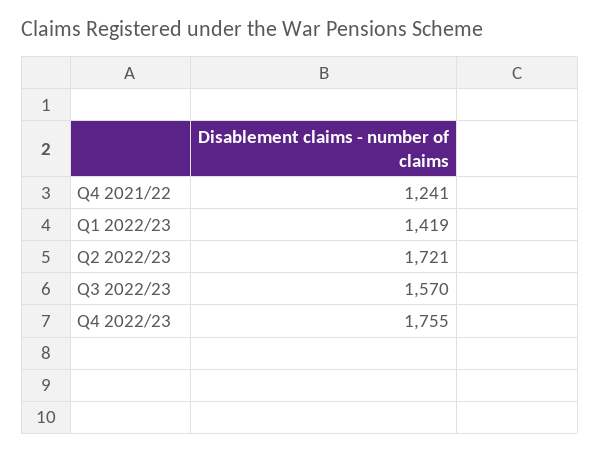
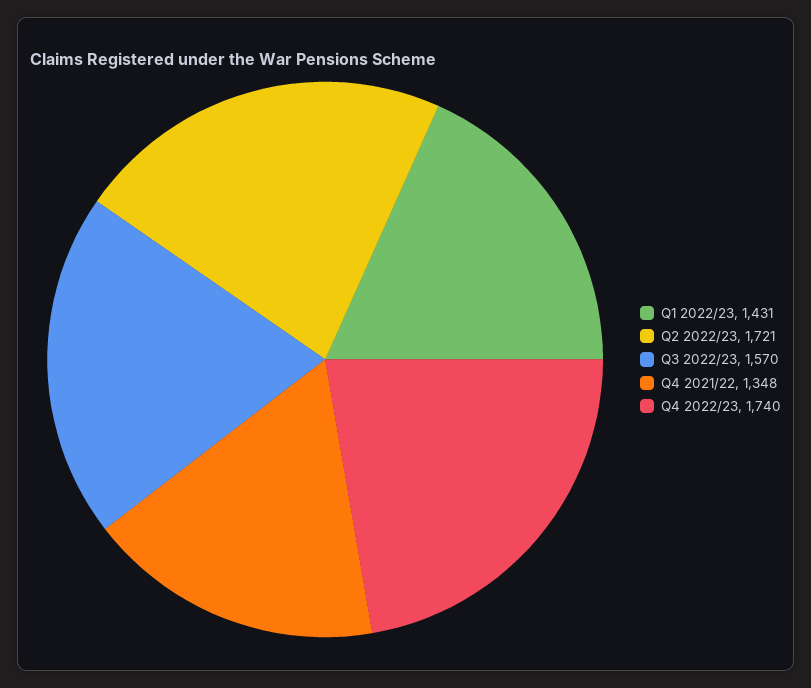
Q4 2021/22: 1241 -> 1348
Q1 2022/23: 1419 -> 1431
Q4 2022/23: 1755 -> 1740

